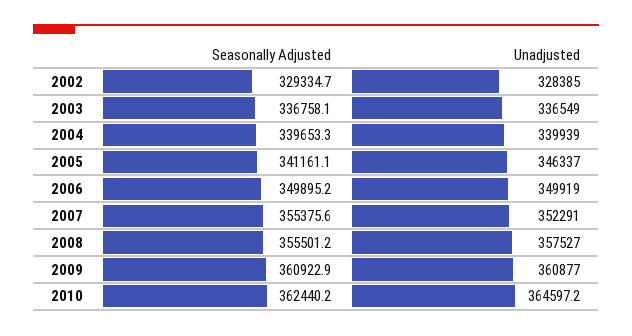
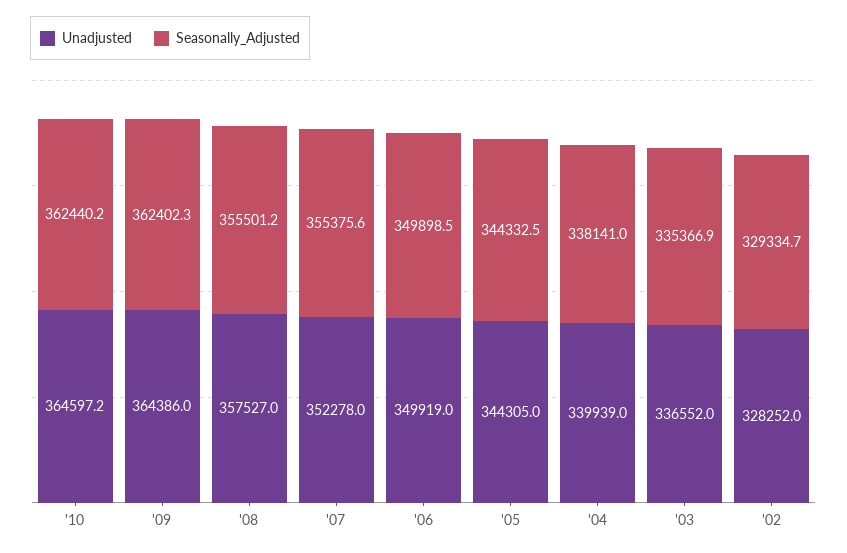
Unadjusted, 2002: 328385 -> 328252
Seasonally Adjusted, 2003: 336758.1 -> 335366.9
Unadjusted, 2003: 336549 -> 336552
Seasonally Adjusted, 2004: 339653.3 -> 338141
Seasonally Adjusted, 2005: 341161.1 -> 344332.5
Unadjusted, 2005: 346337 -> 344305
Seasonally Adjusted, 2006: 349895.2 -> 349898.5
Unadjusted, 2007: 352291 -> 352278
Seasonally Adjusted, 2009: 360922.9 -> 362402.3
Unadjusted, 2009: 360877 -> 364386

